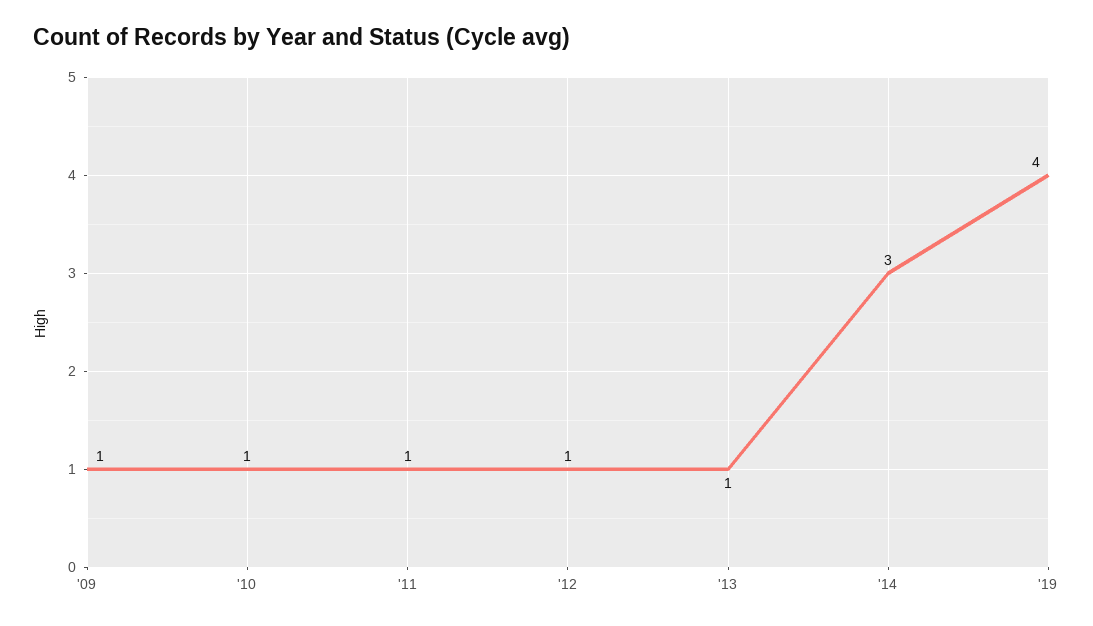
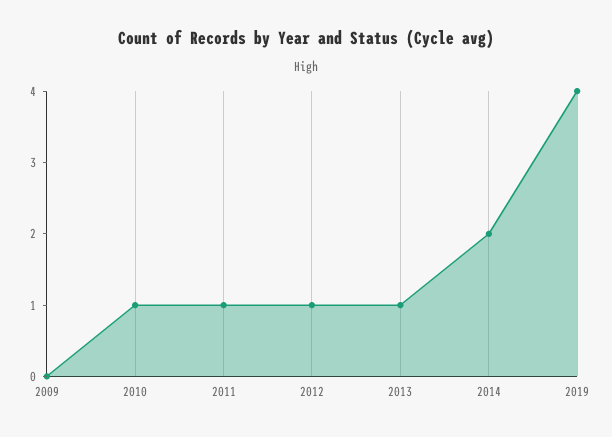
'09: 1 -> 0
'14: 3 -> 2

